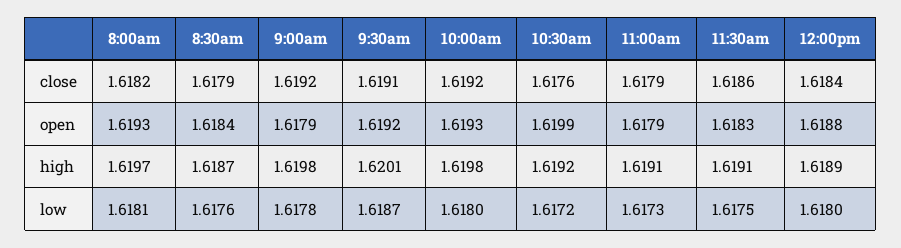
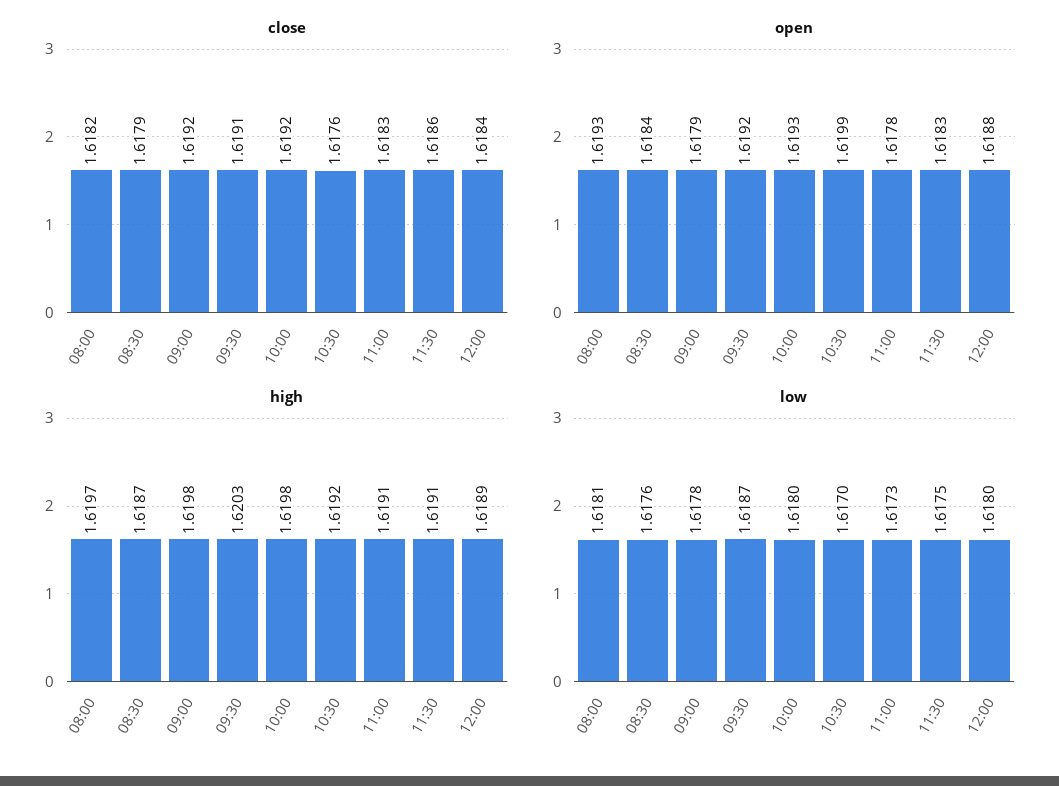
close, 11:00am: 1.6179 -> 1.6183
open, 11:00am: 1.6179 -> 1.6178
high, 9:30am: 1.6201 -> 1.6203
low, 10:30am: 1.6172 -> 1.617

